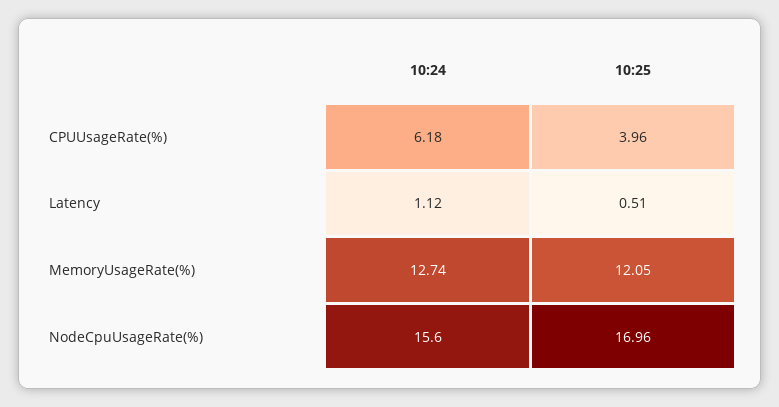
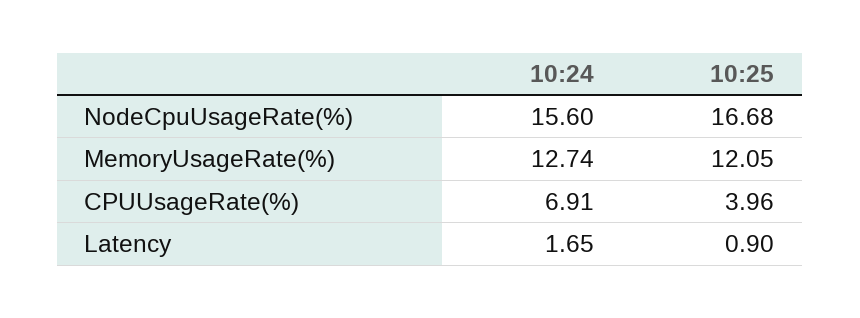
10:24, CPUUsageRate(%): 6.18 -> 6.91
10:24, Latency: 1.12 -> 1.65
10:25, Latency: 0.51 -> 0.9
10:25, NodeCpuUsageRate(%): 16.96 -> 16.68

